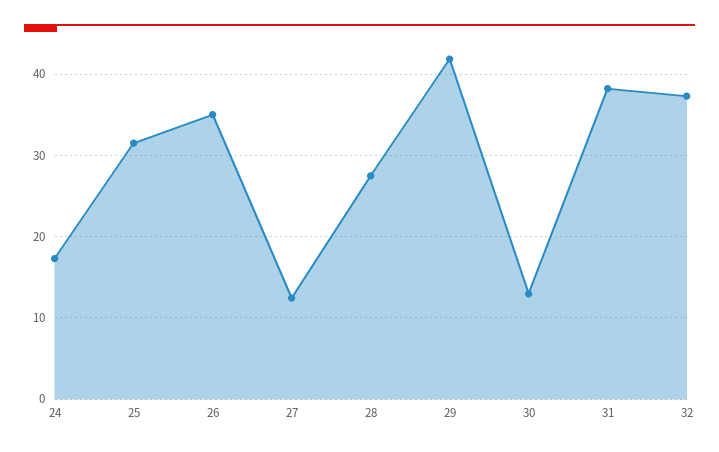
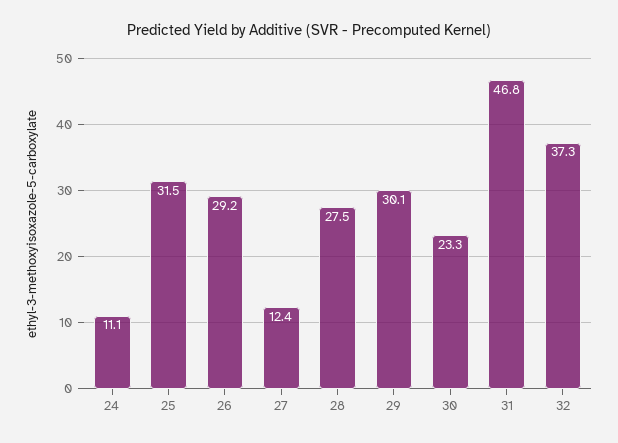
24: 17 -> 11.1
26: 35 -> 29.2
29: 42 -> 30.1
30: 13 -> 23.3
31: 38 -> 46.8

